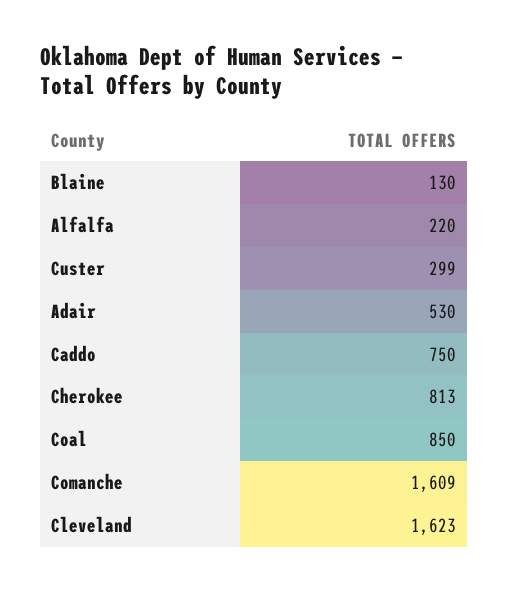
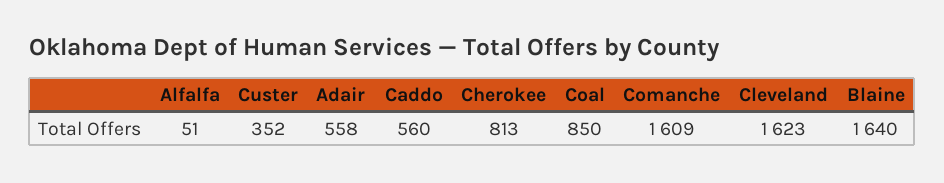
Blaine: 130 -> 1640
Alfalfa: 220 -> 51
Custer: 299 -> 352
Adair: 530 -> 558
Caddo: 750 -> 560

